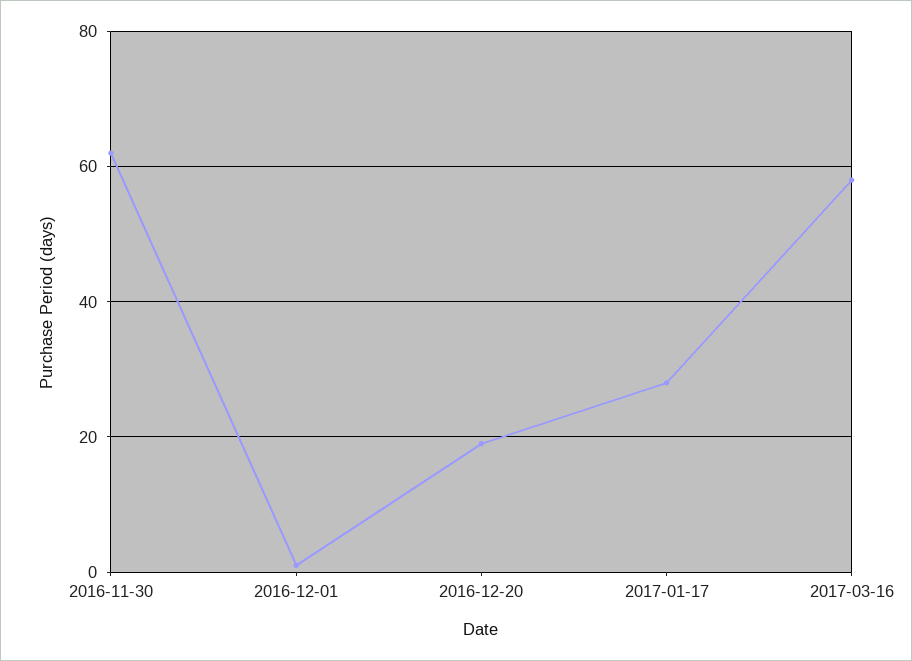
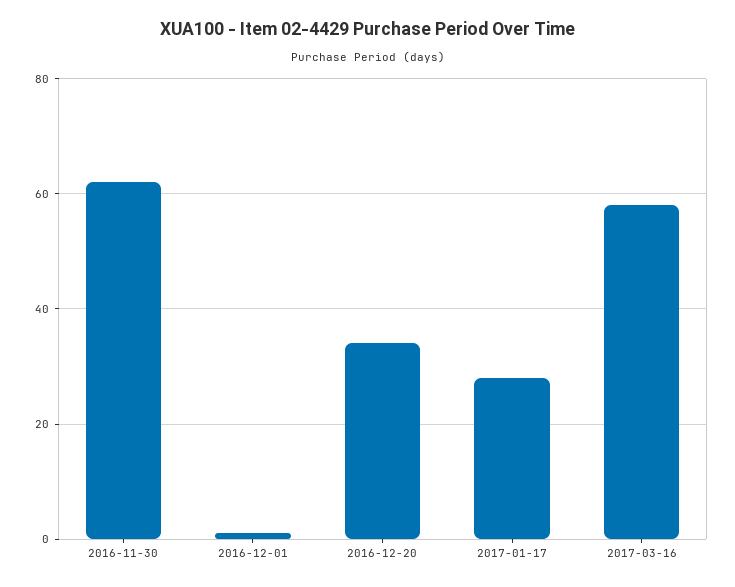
2016-12-20: 20 -> 35

